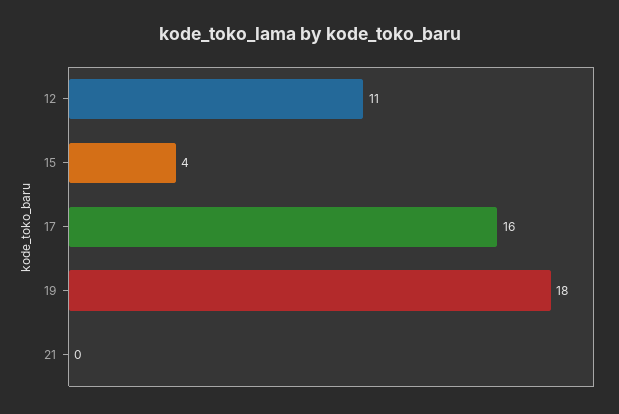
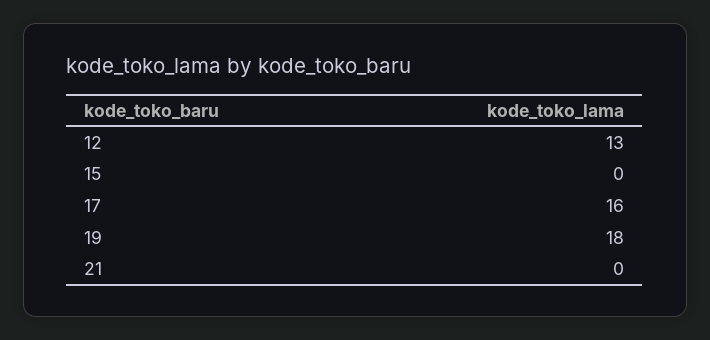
12: 11 -> 13
15: 4 -> 0

